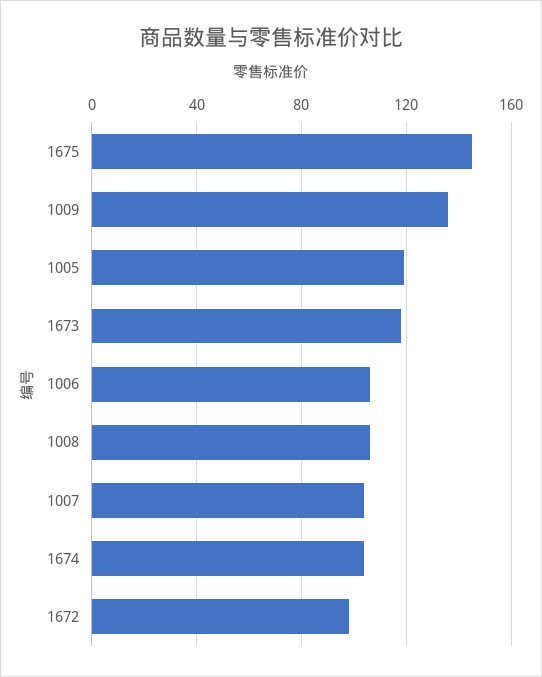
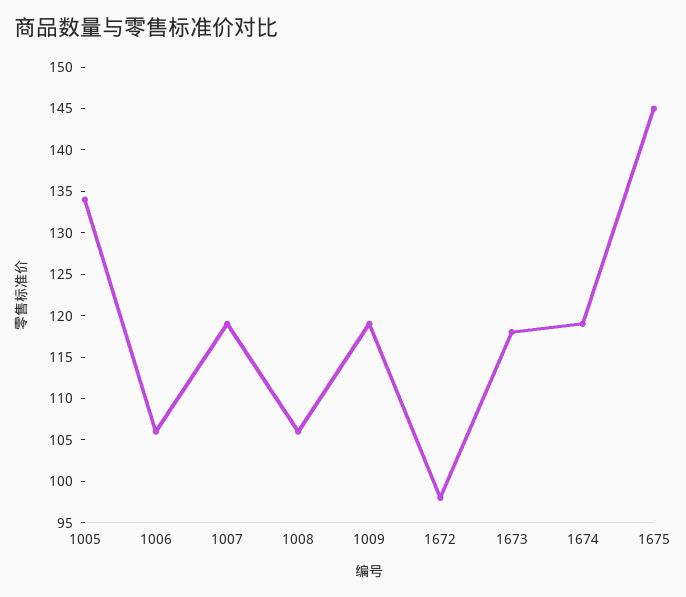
1009: 135 -> 119
1005: 120 -> 134
1007: 105 -> 119
1674: 105 -> 119

